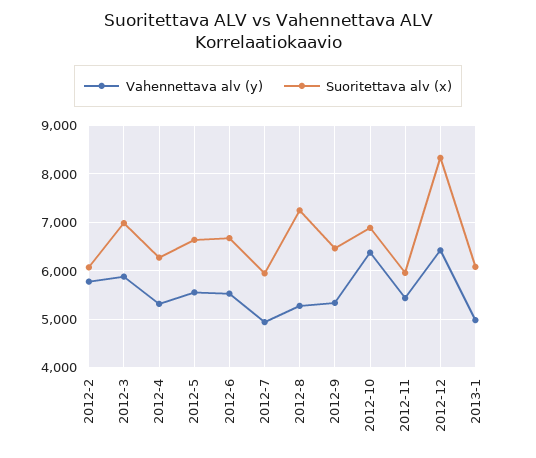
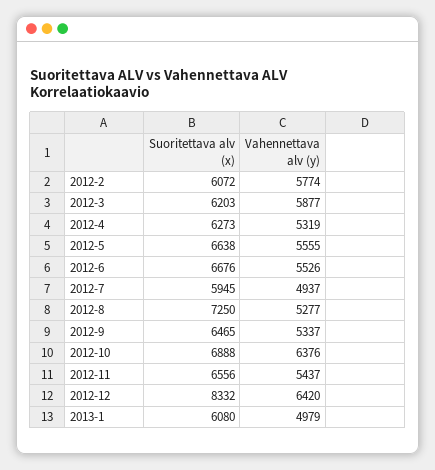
Suoritettava alv (x), 2012-3: 7000 -> 6203
Suoritettava alv (x), 2012-11: 6000 -> 6556

